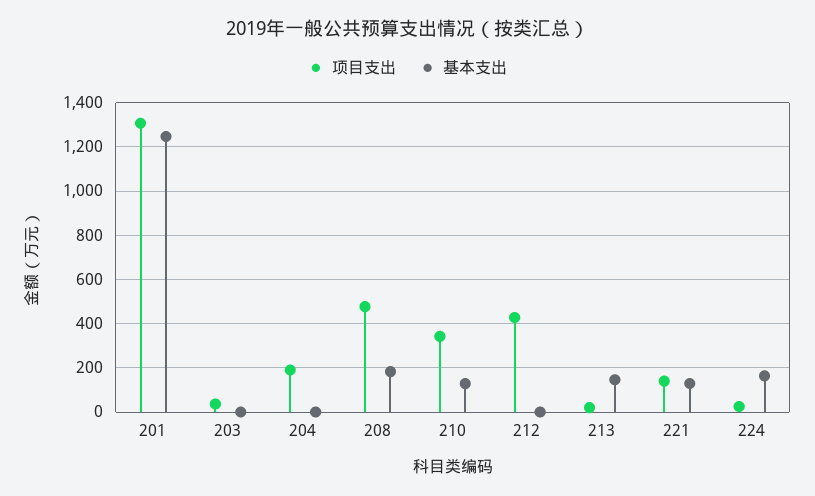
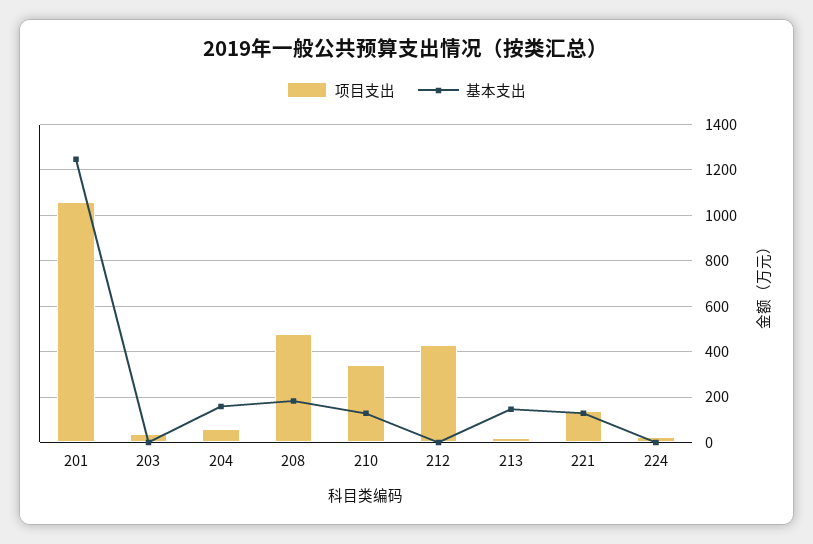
项目支出, 201: 1300 -> 1050
项目支出, 204: 200 -> 50
基本支出, 204: 0 -> 150
基本支出, 224: 150 -> 0

